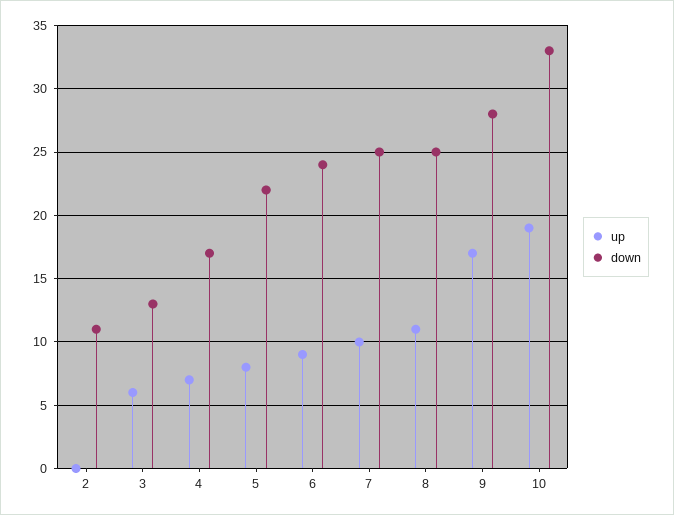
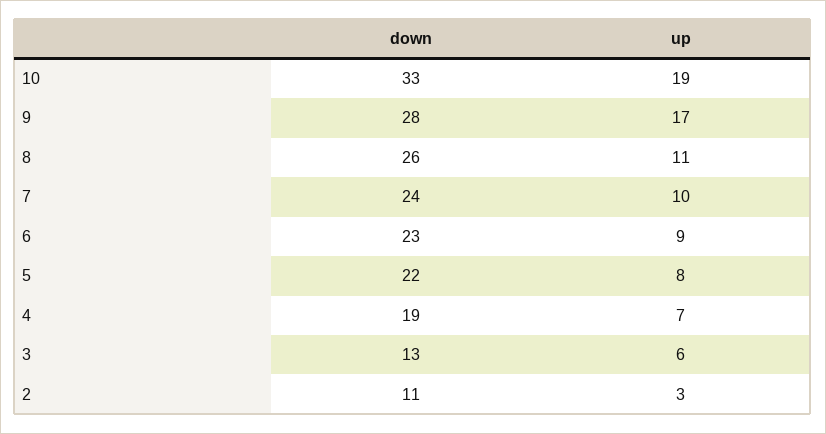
up, 2: 0 -> 3
down, 4: 17 -> 19
down, 6: 24 -> 23
down, 7: 25 -> 24
down, 8: 25 -> 26

